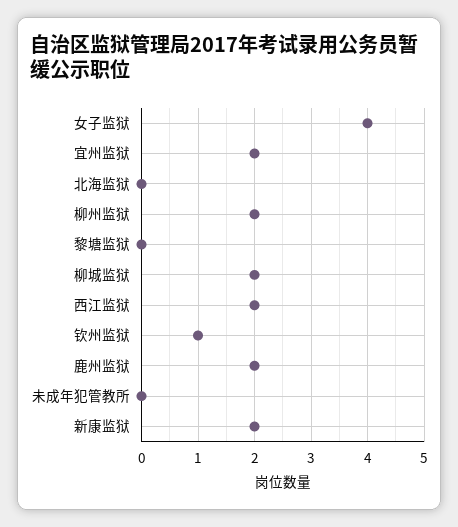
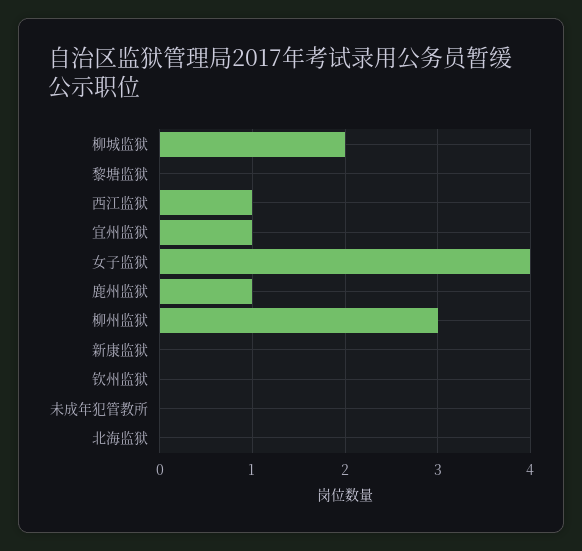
宜州监狱: 2 -> 1
柳州监狱: 2 -> 3
西江监狱: 2 -> 1
钦州监狱: 1 -> 0
鹿州监狱: 2 -> 1
新康监狱: 2 -> 0

